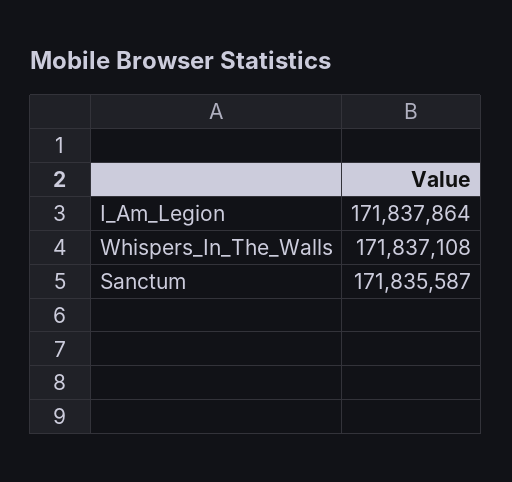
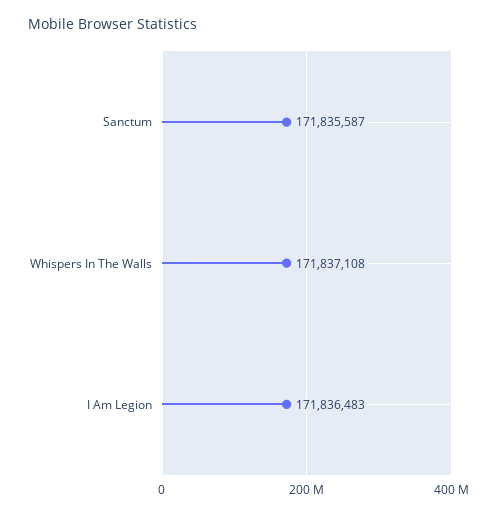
I_Am_Legion: 171837864 -> 171836483

